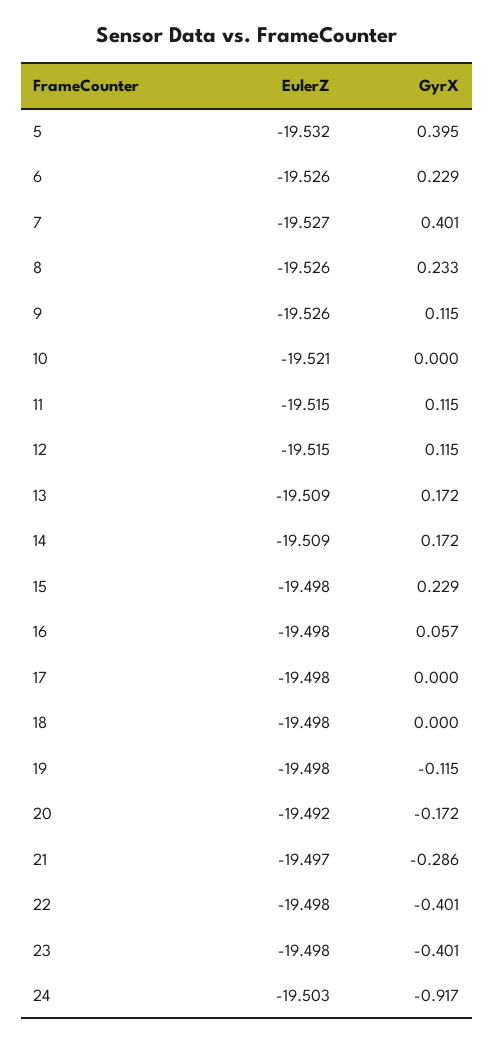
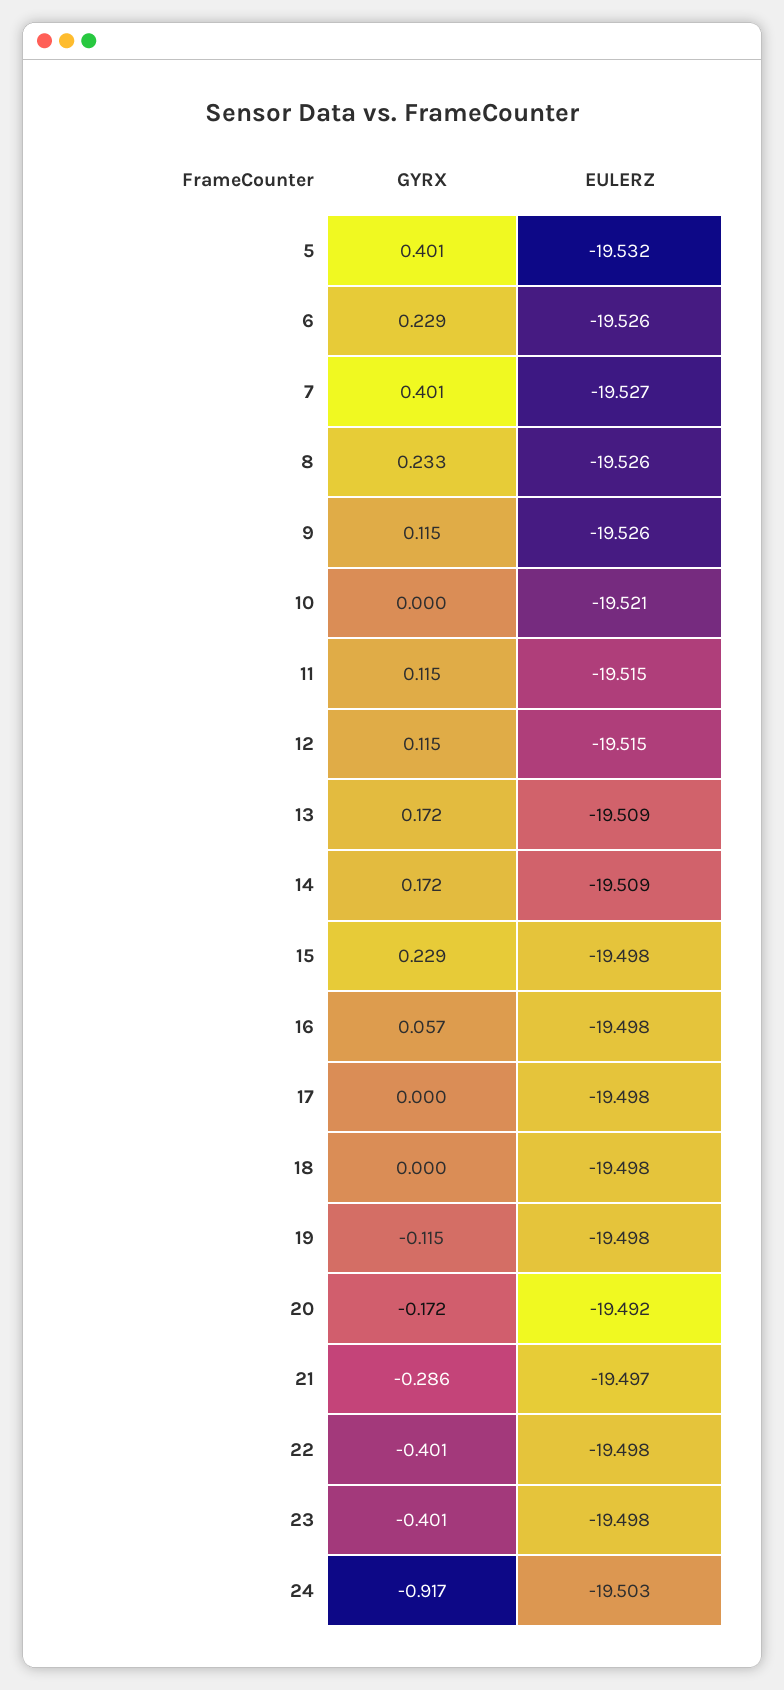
GyrX, 5: 0.395 -> 0.401

